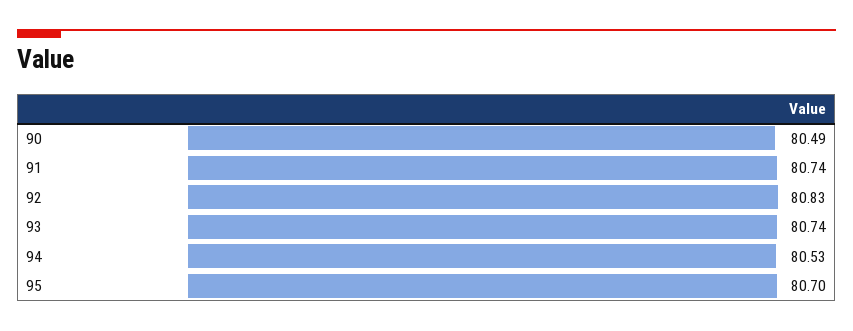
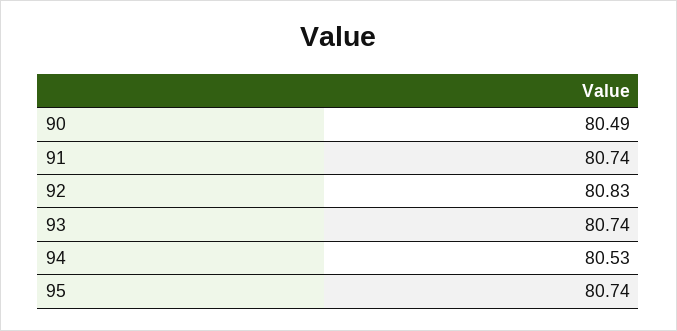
95: 80.7 -> 80.74

